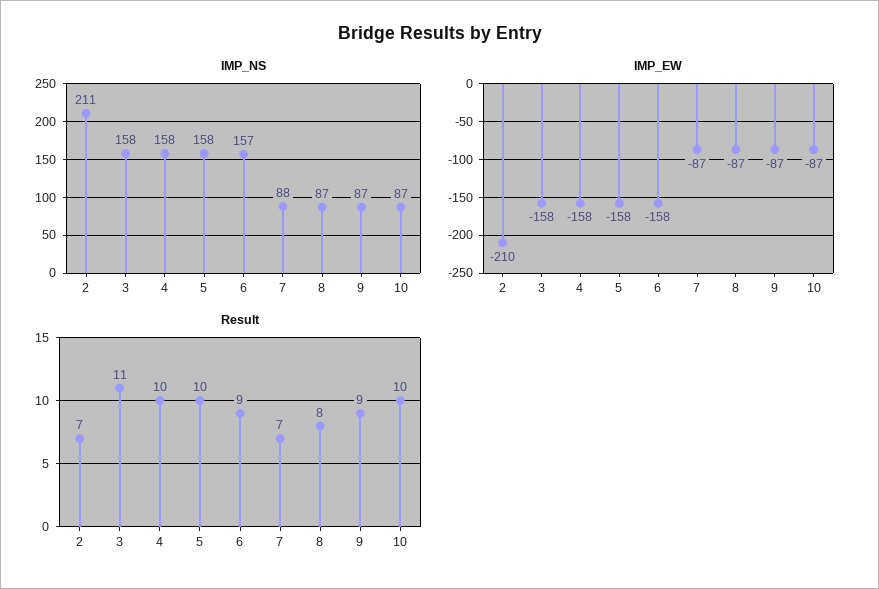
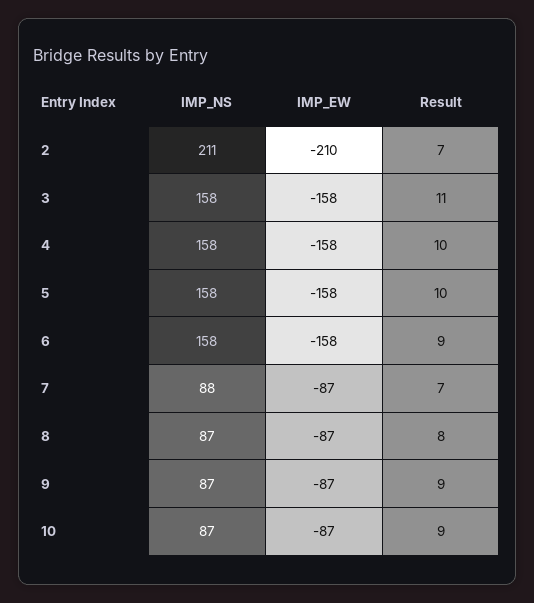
IMP_NS, 6: 157 -> 158
Result, 10: 10 -> 9

